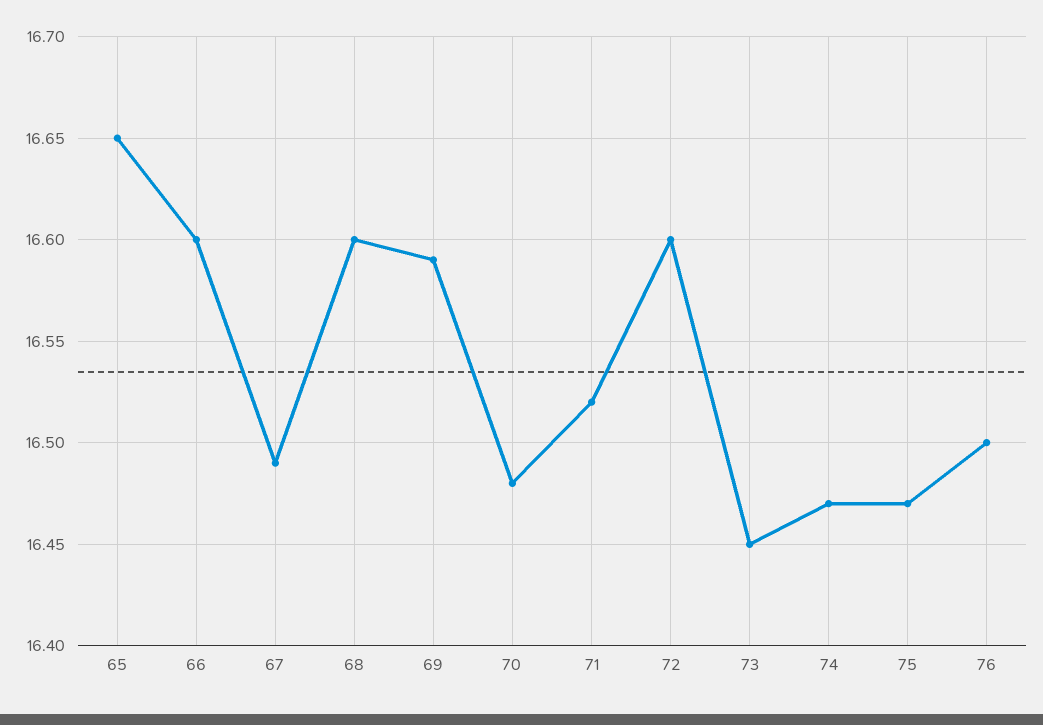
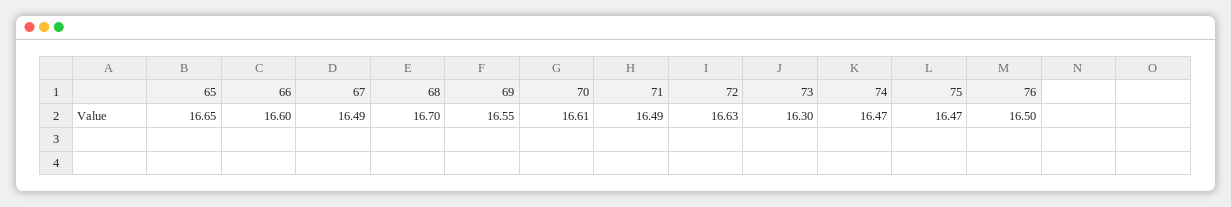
68: 16.6 -> 16.7
69: 16.59 -> 16.55
70: 16.48 -> 16.61
71: 16.52 -> 16.49
72: 16.6 -> 16.63
73: 16.45 -> 16.3

